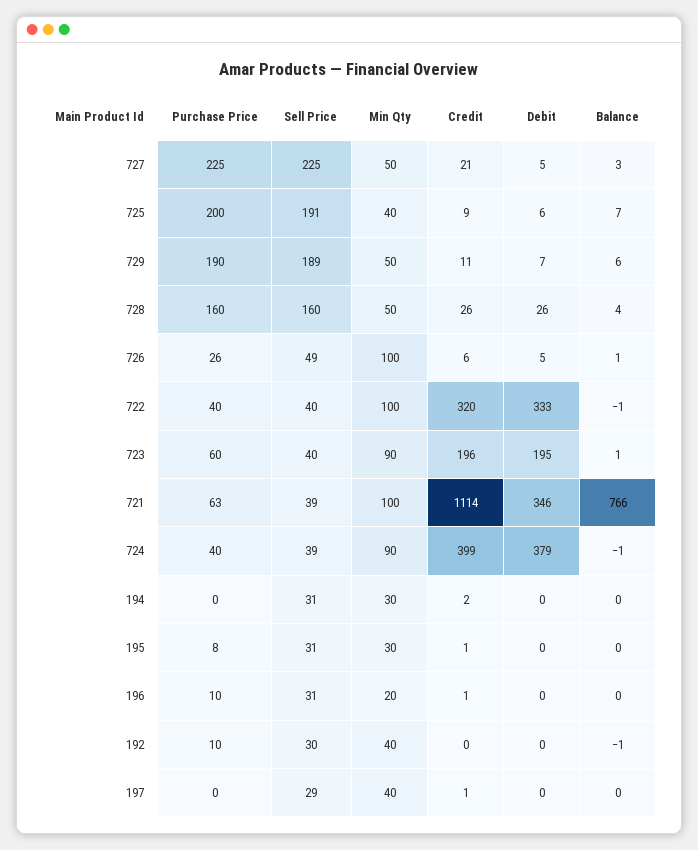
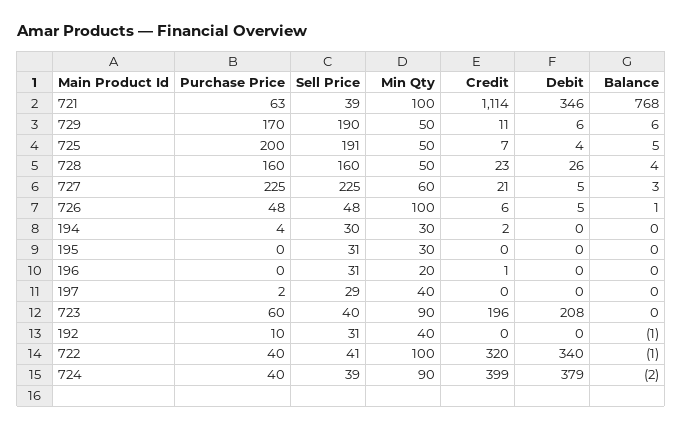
Min Qty, 727: 50 -> 60
Min Qty, 725: 40 -> 50
Credit, 725: 9 -> 7
Debit, 725: 6 -> 4
Balance, 725: 7 -> 5
Purchase Price, 729: 190 -> 170
Sell Price, 729: 189 -> 190
Debit, 729: 7 -> 6
Credit, 728: 26 -> 23
Purchase Price, 726: 26 -> 48
Sell Price, 726: 49 -> 48
Sell Price, 722: 40 -> 41
Debit, 722: 333 -> 340
Debit, 723: 195 -> 208
Balance, 723: 1 -> 0
Balance, 721: 766 -> 768
Balance, 724: -1 -> -2
Purchase Price, 194: 0 -> 4
Sell Price, 194: 31 -> 30
Purchase Price, 195: 8 -> 0
Credit, 195: 1 -> 0
Purchase Price, 196: 10 -> 0
Sell Price, 192: 30 -> 31
Purchase Price, 197: 0 -> 2
Credit, 197: 1 -> 0

